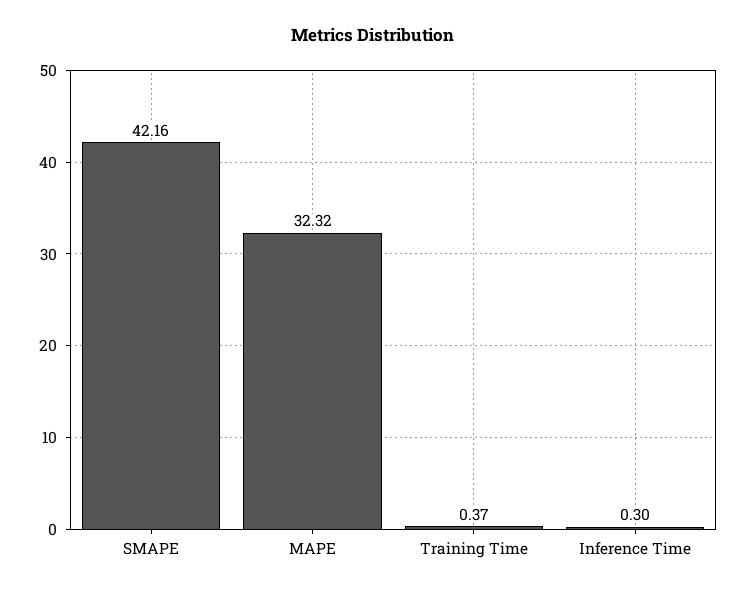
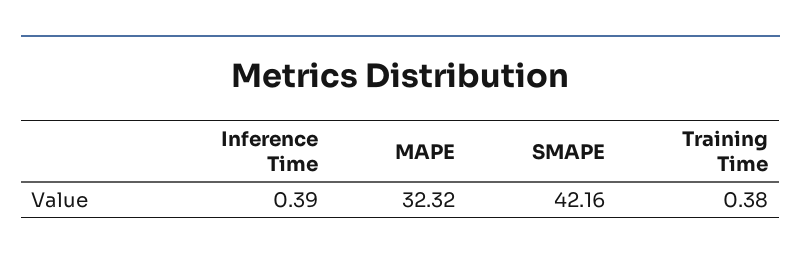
Training Time: 0.37 -> 0.38
Inference Time: 0.3 -> 0.39

